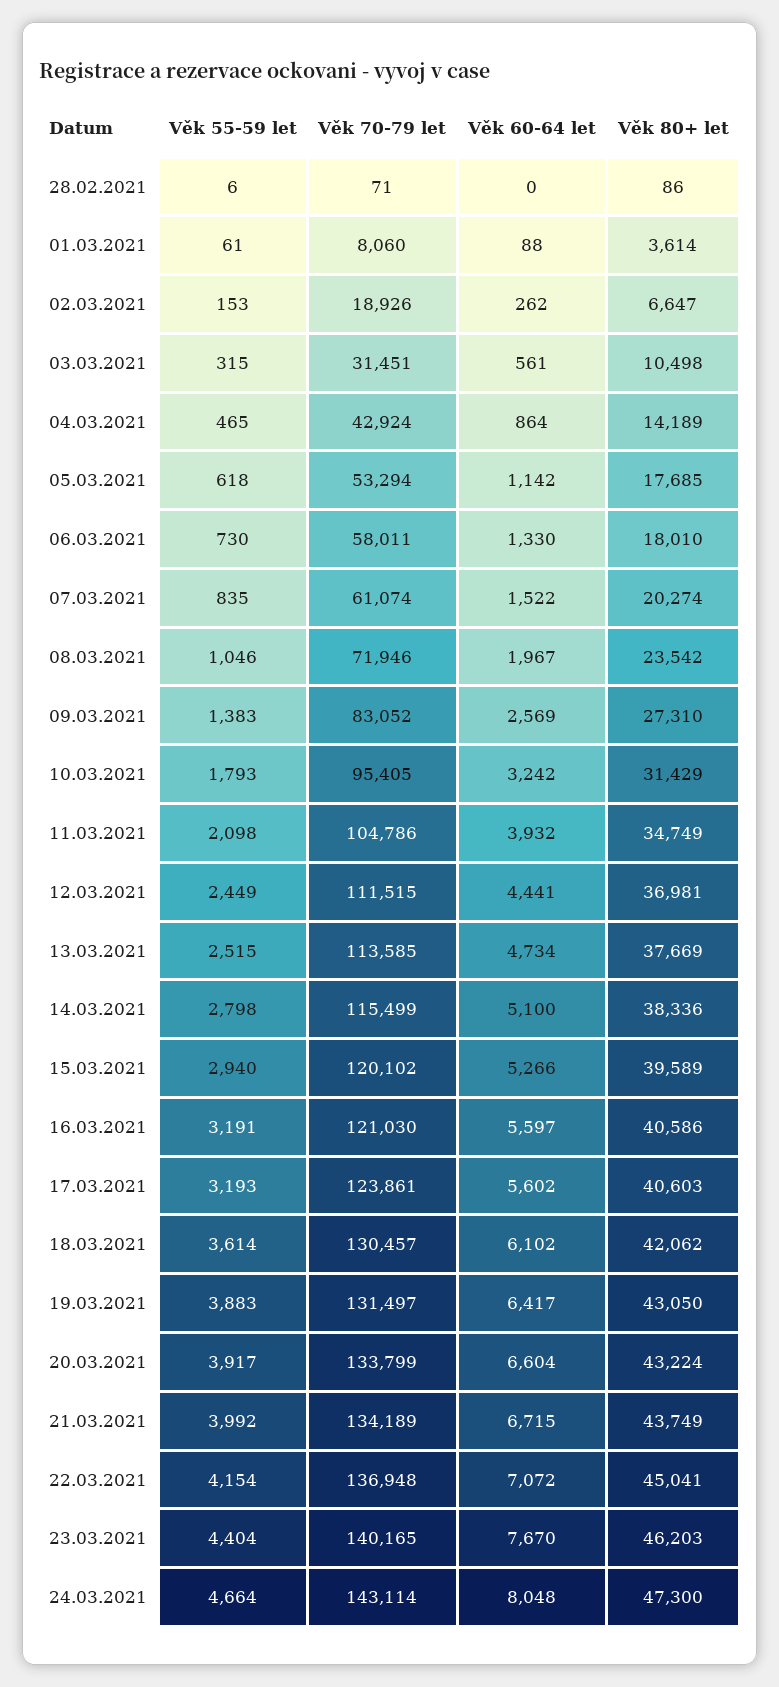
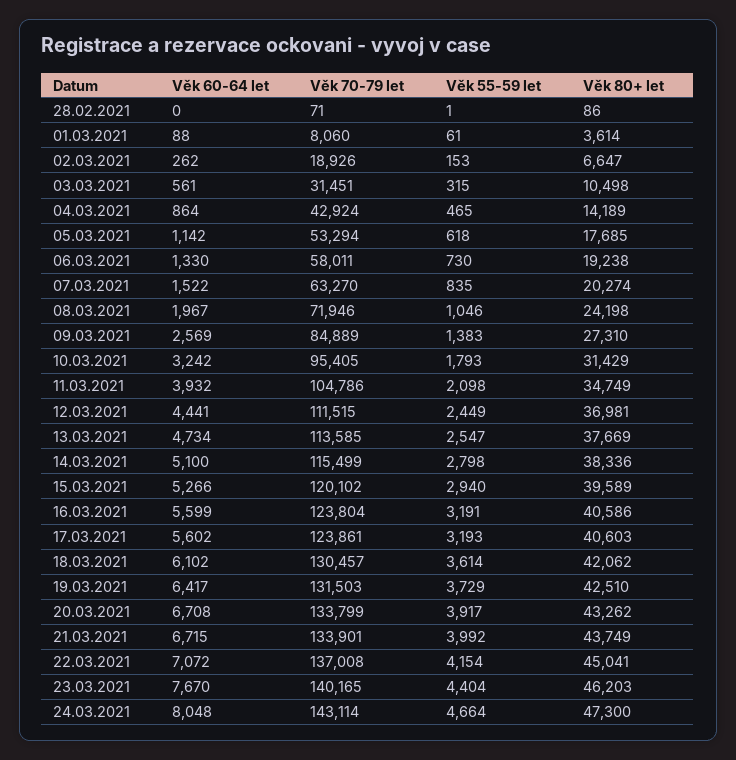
Věk 55-59 let, 28.02.2021: 6 -> 1
Věk 80+ let, 06.03.2021: 18010 -> 19238
Věk 70-79 let, 07.03.2021: 61074 -> 63270
Věk 80+ let, 08.03.2021: 23542 -> 24198
Věk 70-79 let, 09.03.2021: 83052 -> 84889
Věk 55-59 let, 13.03.2021: 2515 -> 2547
Věk 70-79 let, 16.03.2021: 121030 -> 123804
Věk 60-64 let, 16.03.2021: 5597 -> 5599
Věk 55-59 let, 19.03.2021: 3883 -> 3729
Věk 70-79 let, 19.03.2021: 131497 -> 131503
Věk 80+ let, 19.03.2021: 43050 -> 42510
Věk 60-64 let, 20.03.2021: 6604 -> 6708
Věk 80+ let, 20.03.2021: 43224 -> 43262
Věk 70-79 let, 21.03.2021: 134189 -> 133901
Věk 70-79 let, 22.03.2021: 136948 -> 137008

